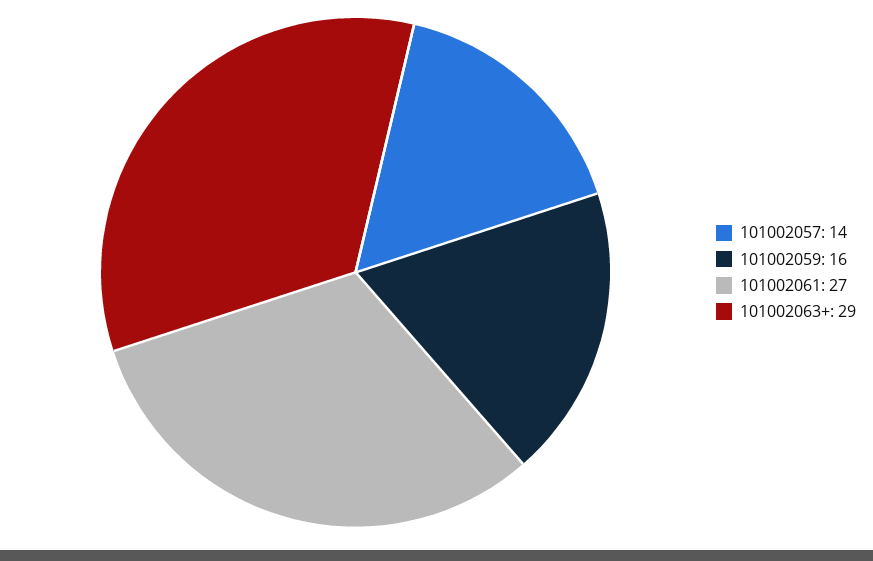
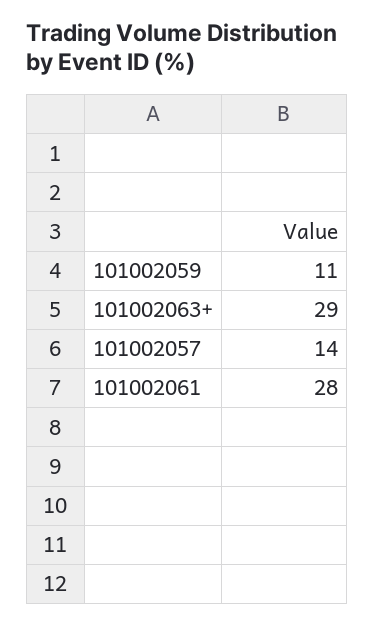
101002059: 16 -> 11
101002061: 27 -> 28

